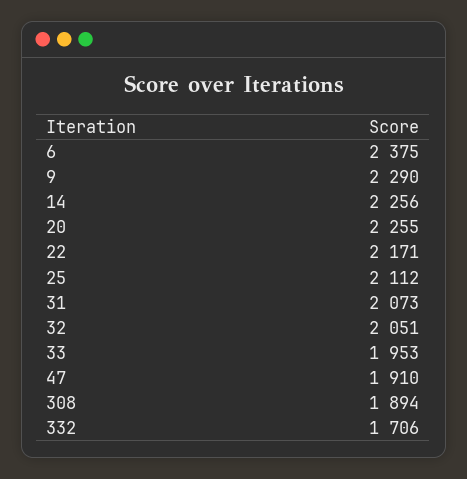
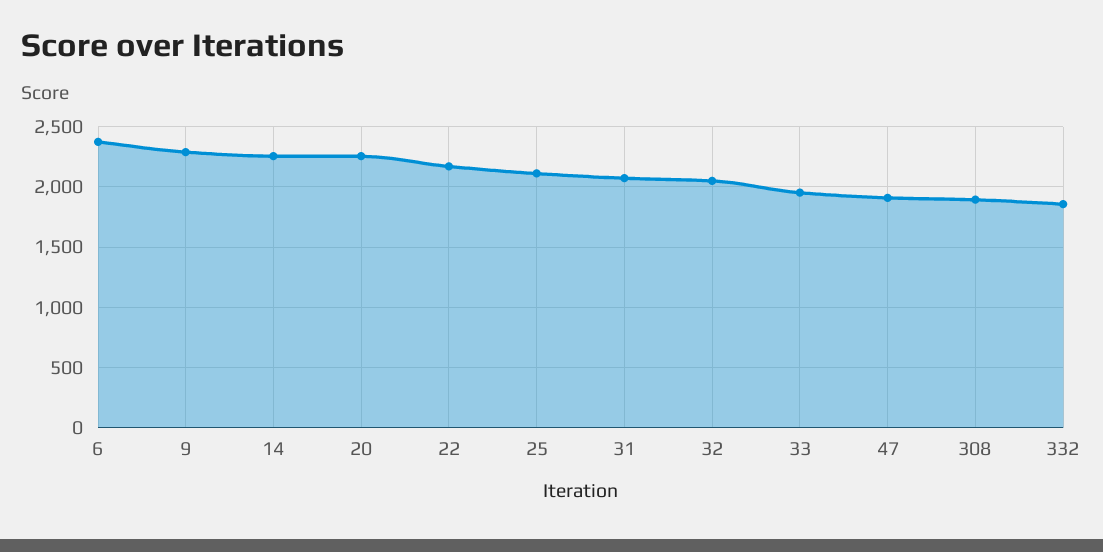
332: 1706 -> 1850

